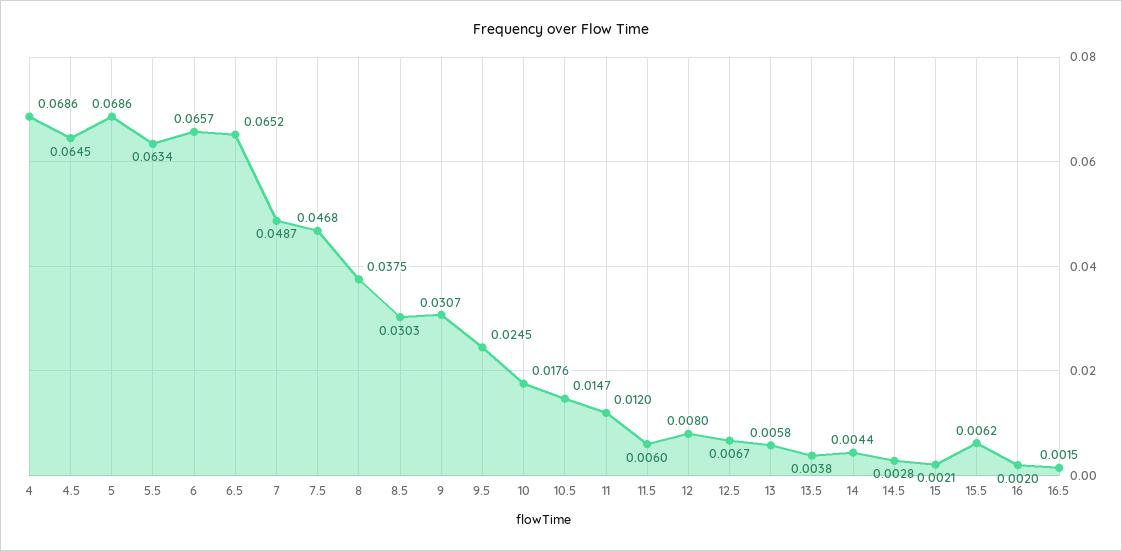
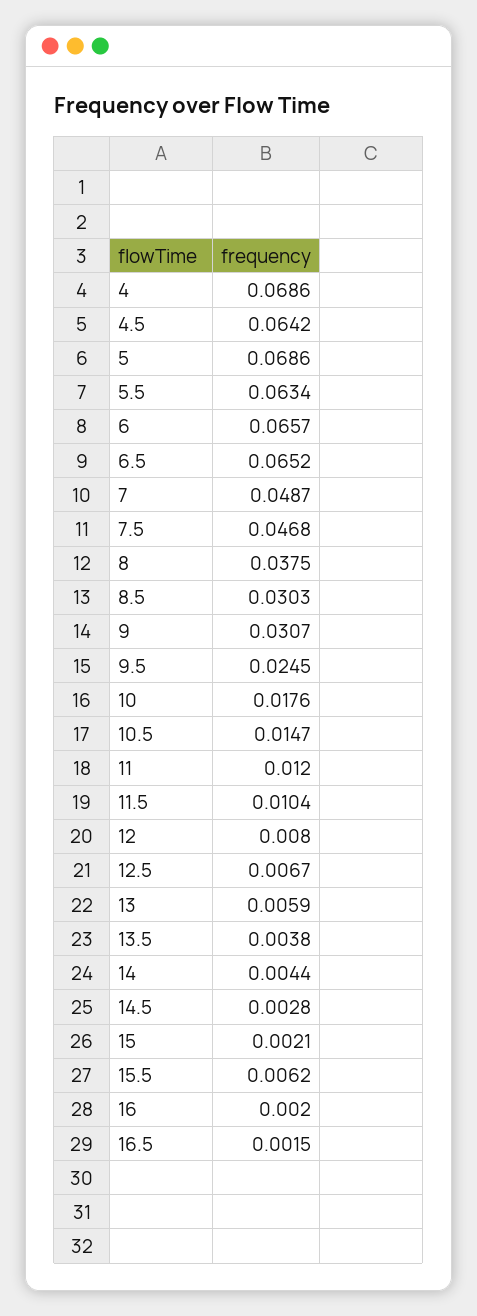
4.5: 0.0645 -> 0.0642
11.5: 0.006 -> 0.0104
13: 0.0058 -> 0.0059

